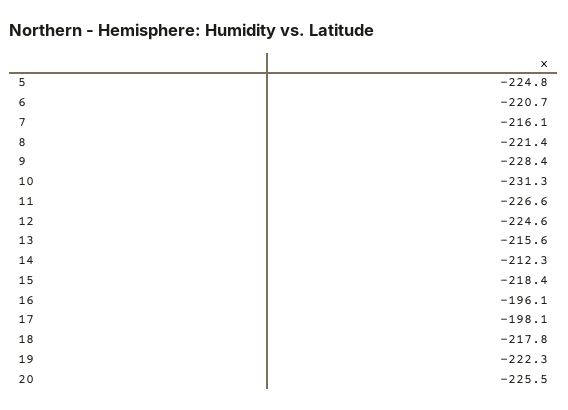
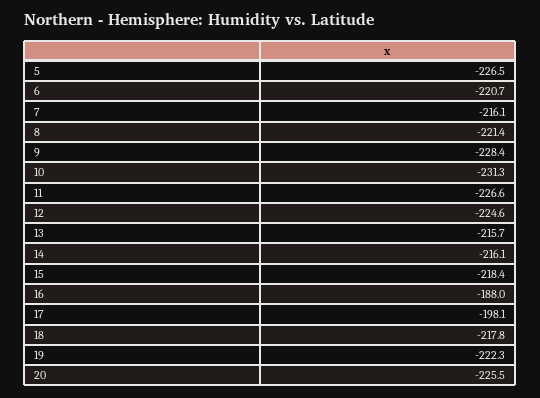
5: -224.8 -> -226.5
13: -215.6 -> -215.7
14: -212.3 -> -216.1
16: -196.1 -> -188

